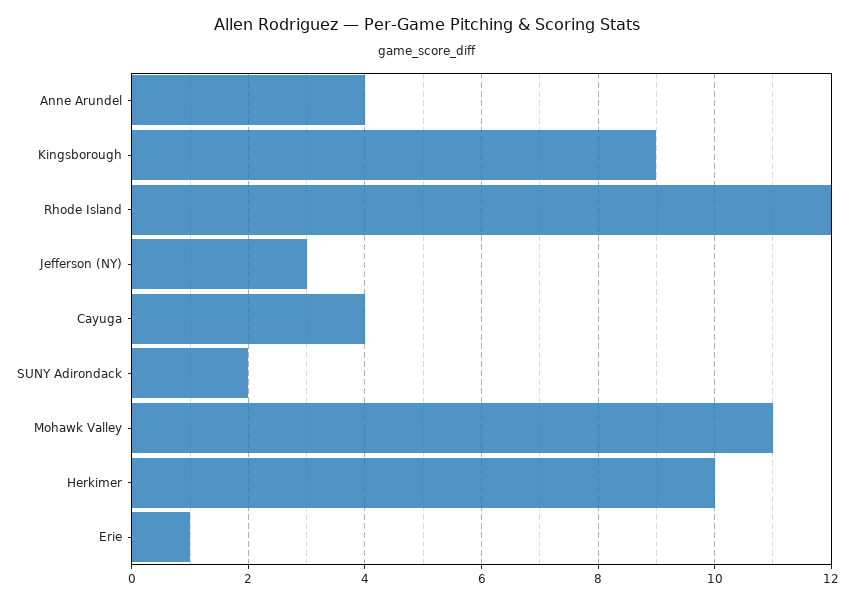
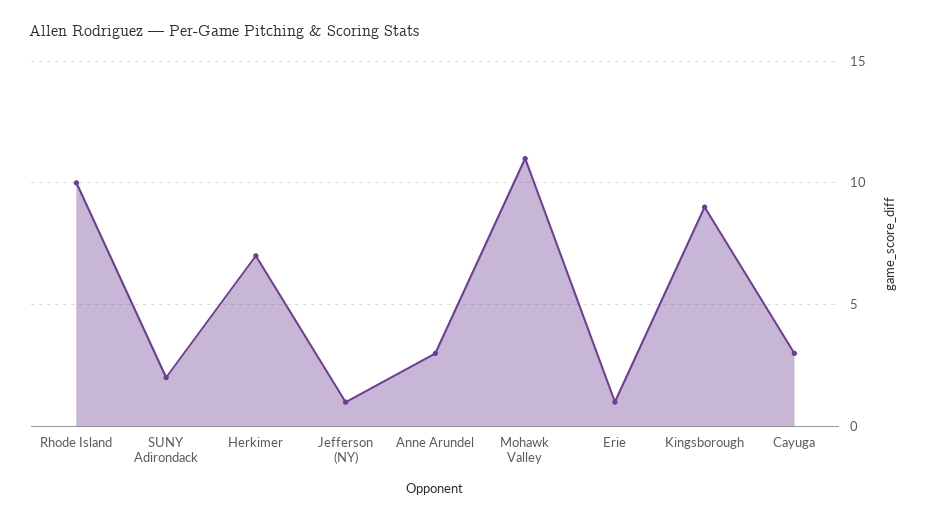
Anne Arundel: 4 -> 3
Rhode Island: 12 -> 10
Jefferson (NY): 3 -> 1
Cayuga: 4 -> 3
Herkimer: 10 -> 7

